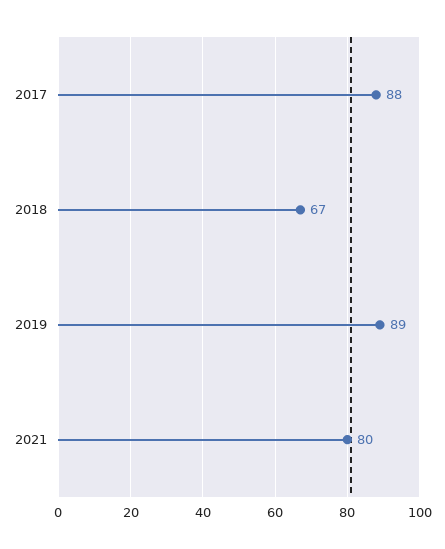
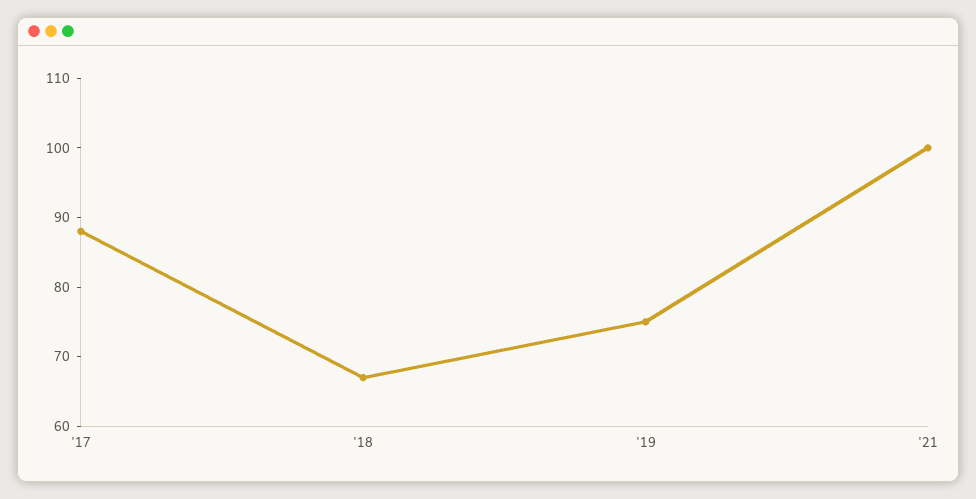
2019: 89 -> 75
2021: 80 -> 100

